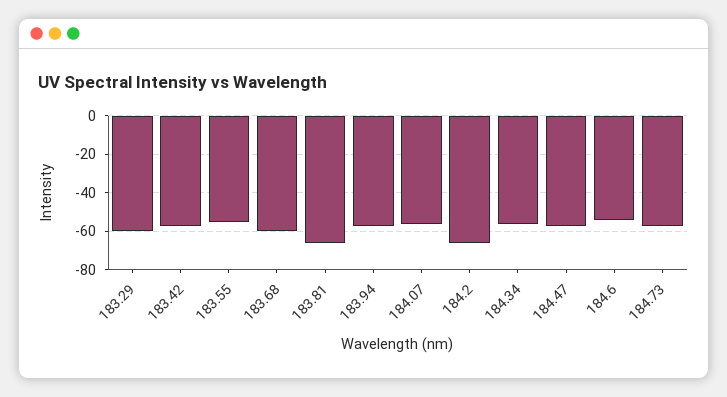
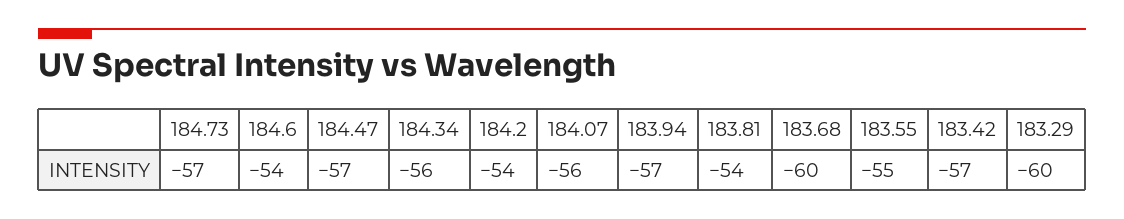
183.81: -65 -> -54
184.2: -65 -> -54

